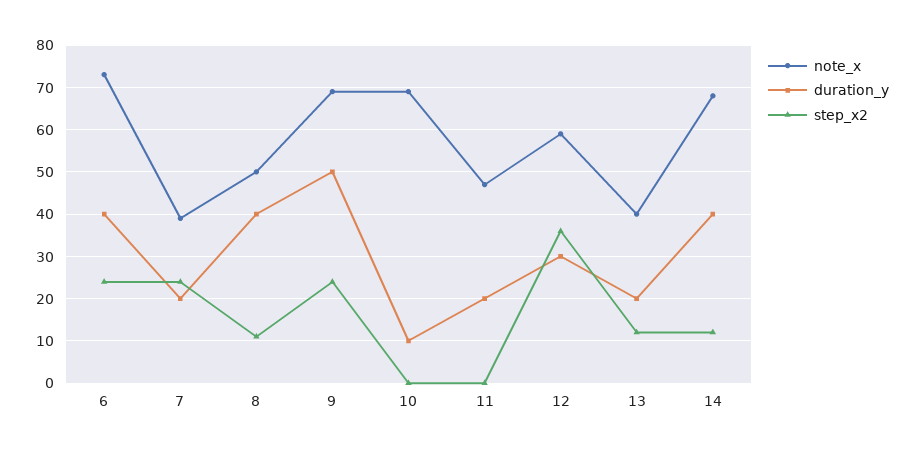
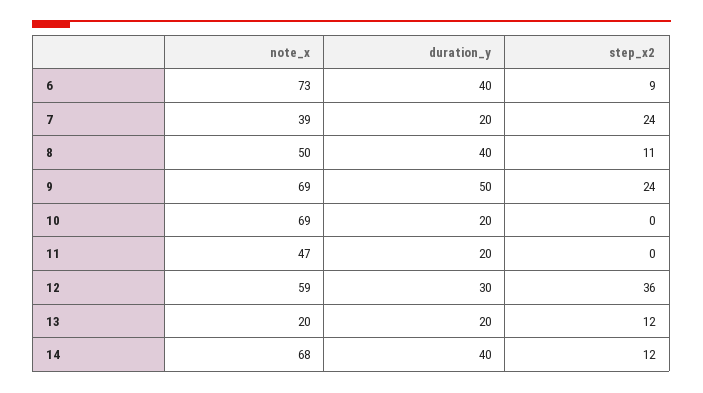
step_x2, 6: 25 -> 9
duration_y, 10: 10 -> 20
note_x, 13: 40 -> 20

